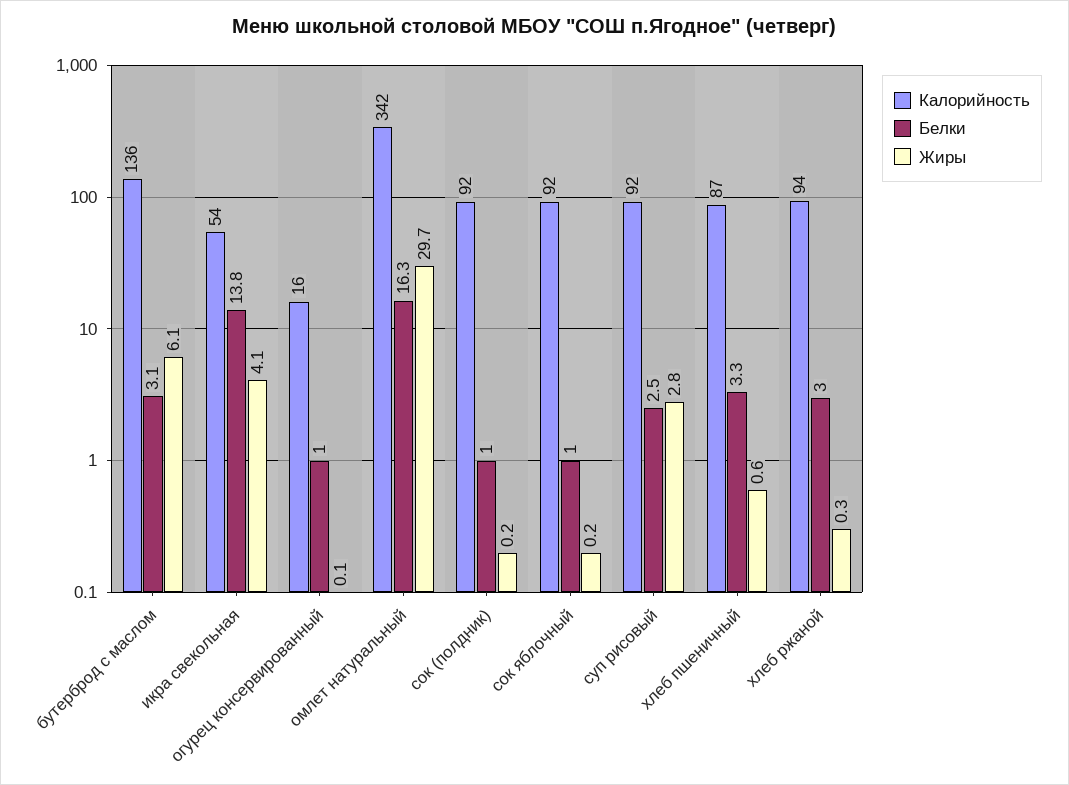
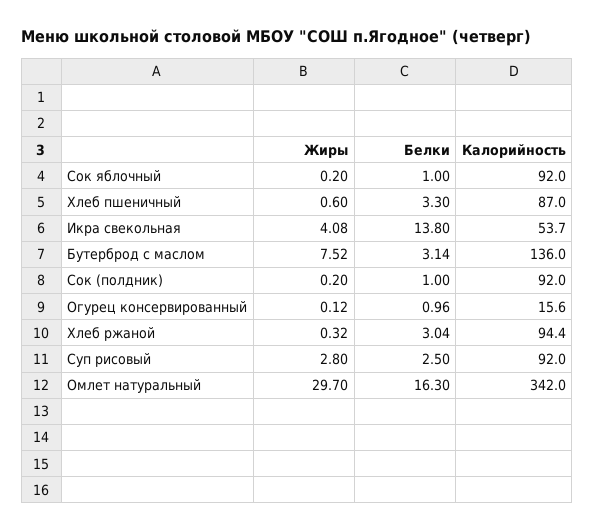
Жиры, бутерброд с маслом: 6.1 -> 7.52

